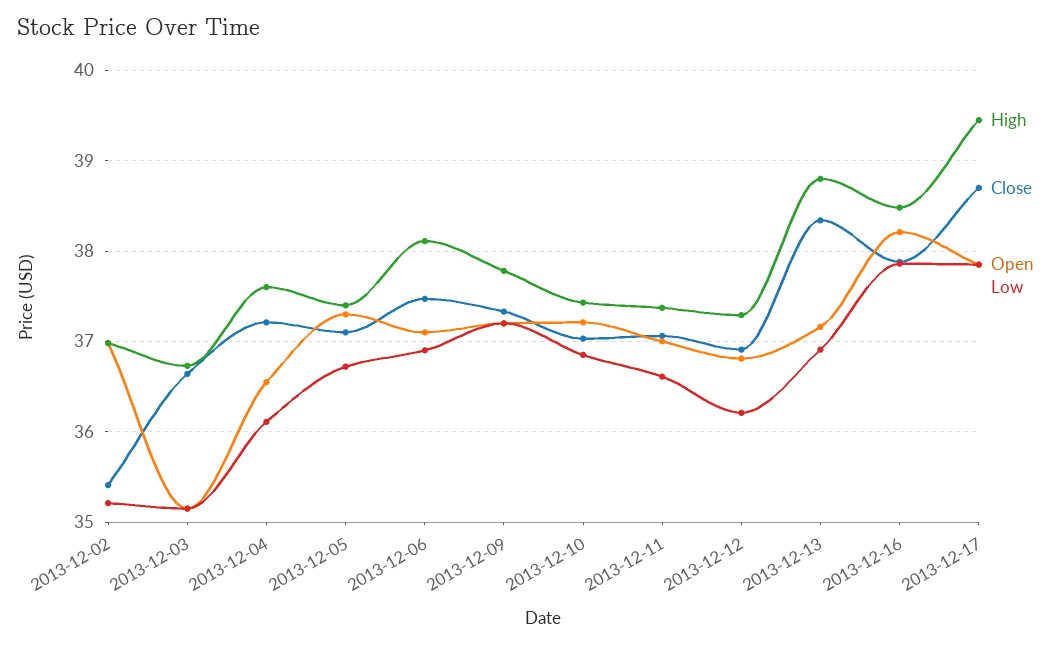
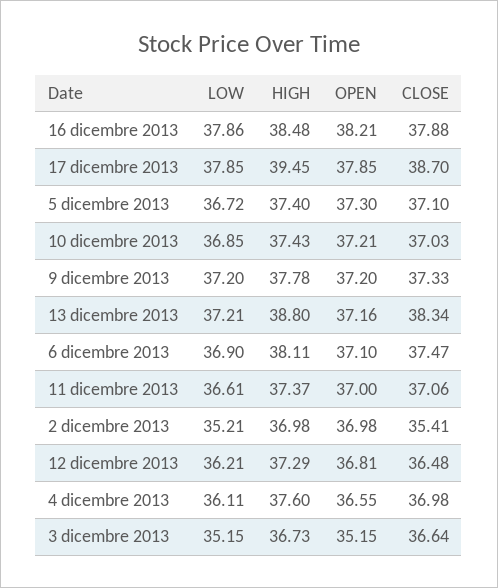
Close, 2013-12-04: 37.2 -> 36.98
Close, 2013-12-12: 36.9 -> 36.48
Low, 2013-12-13: 36.9 -> 37.21

